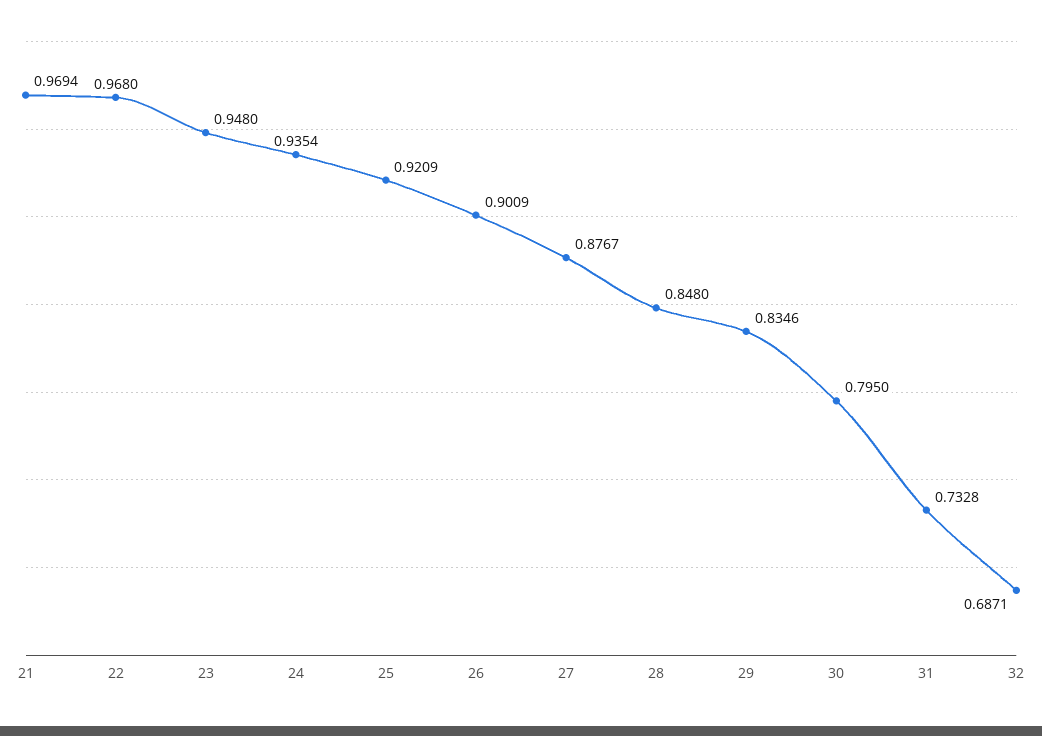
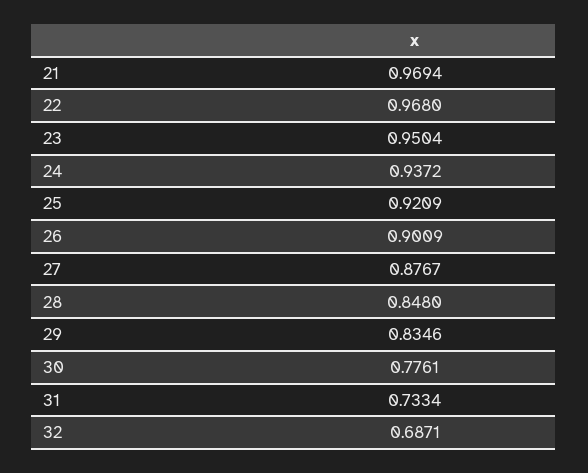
23: 0.948 -> 0.9504
24: 0.9354 -> 0.9372
30: 0.795 -> 0.7761
31: 0.7328 -> 0.7334

